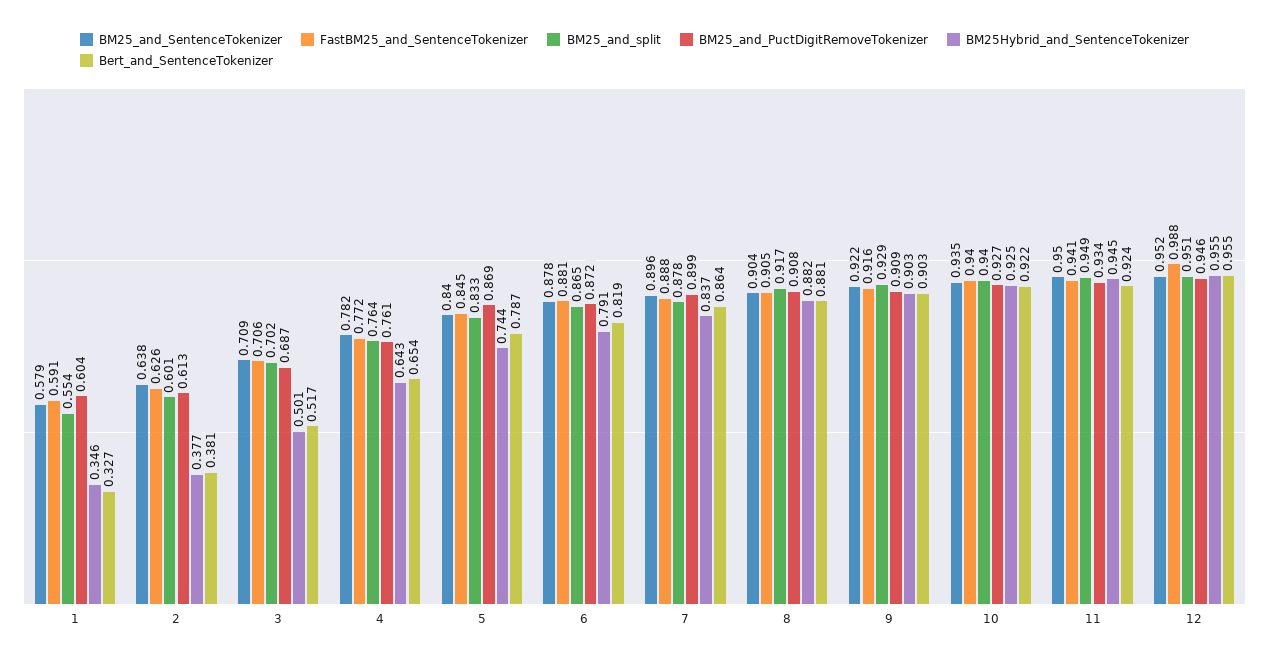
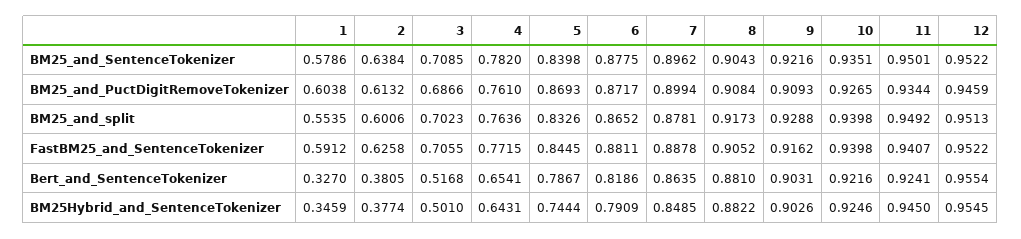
BM25Hybrid_and_SentenceTokenizer, 7: 0.837 -> 0.8485
FastBM25_and_SentenceTokenizer, 12: 0.988 -> 0.9522

